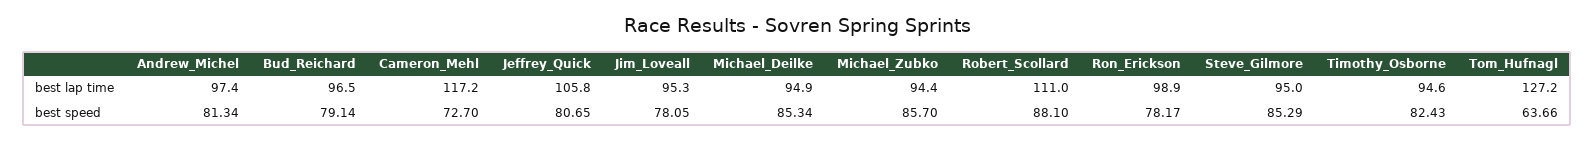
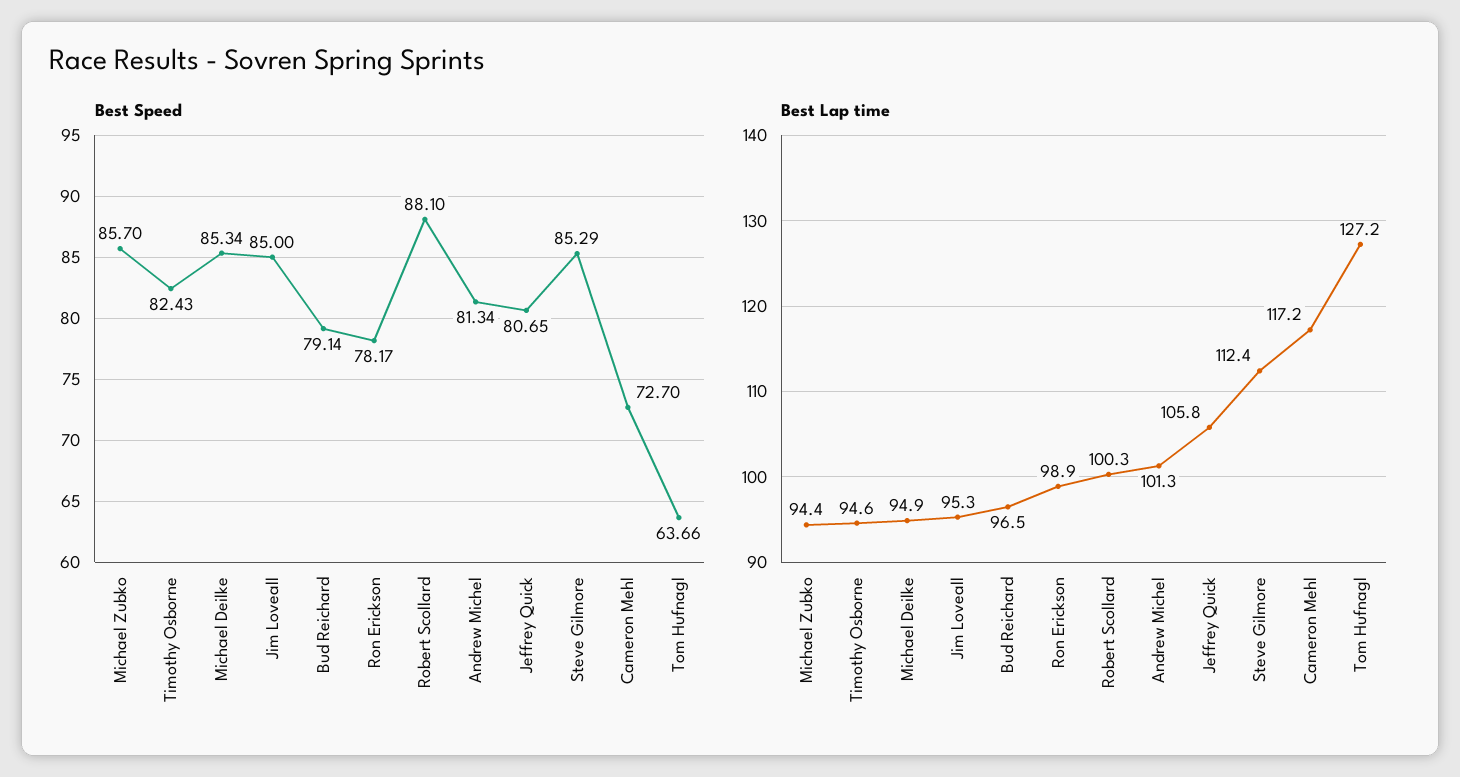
best lap time, Andrew_Michel: 97.4 -> 101.3
best lap time, Robert_Scollard: 111 -> 100.3
best lap time, Steve_Gilmore: 95 -> 112.4
best speed, Jim_Loveall: 78.05 -> 85

